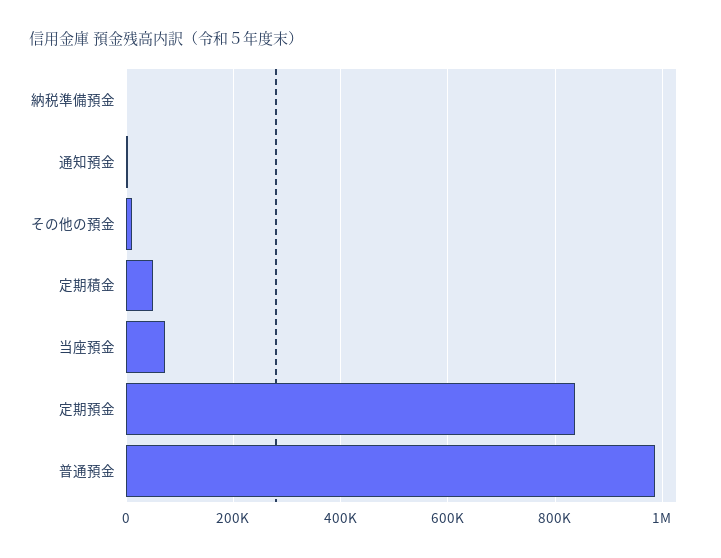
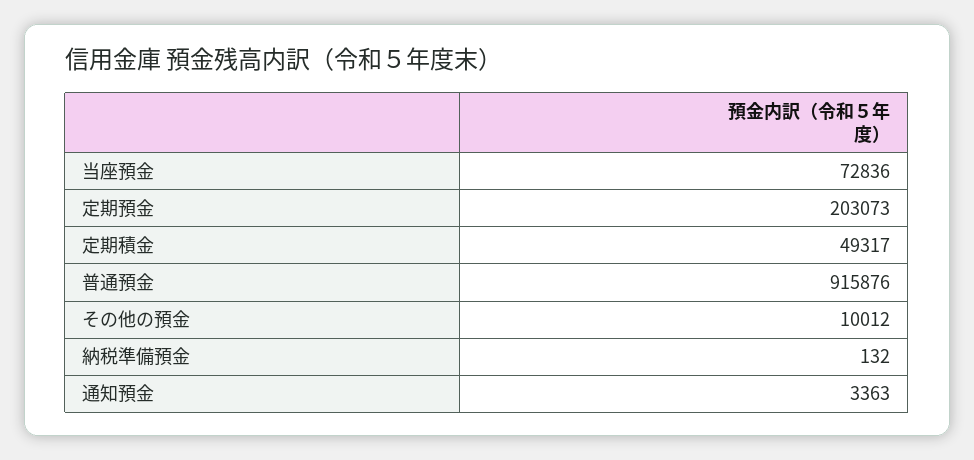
定期預金: 840000 -> 203073
普通預金: 980000 -> 915876

